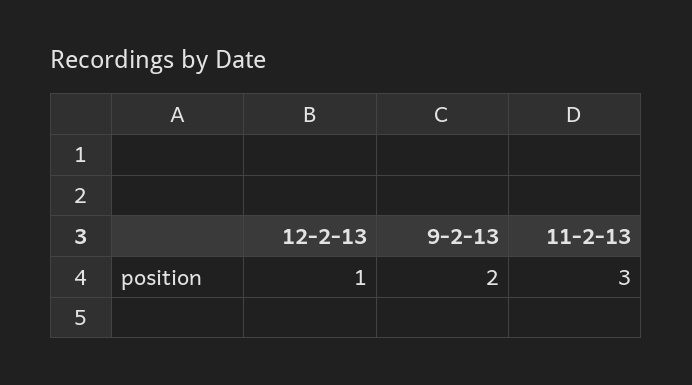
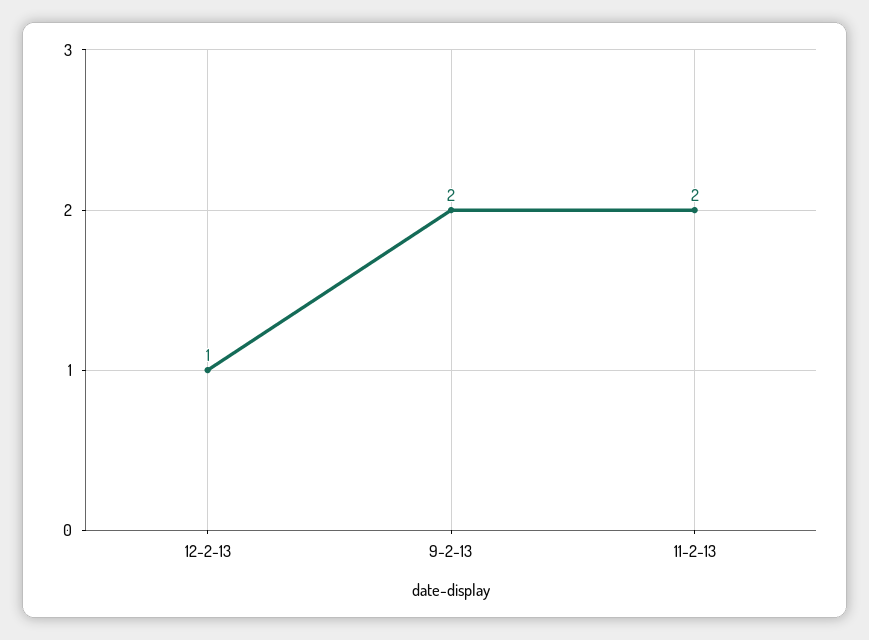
11-2-13: 3 -> 2

